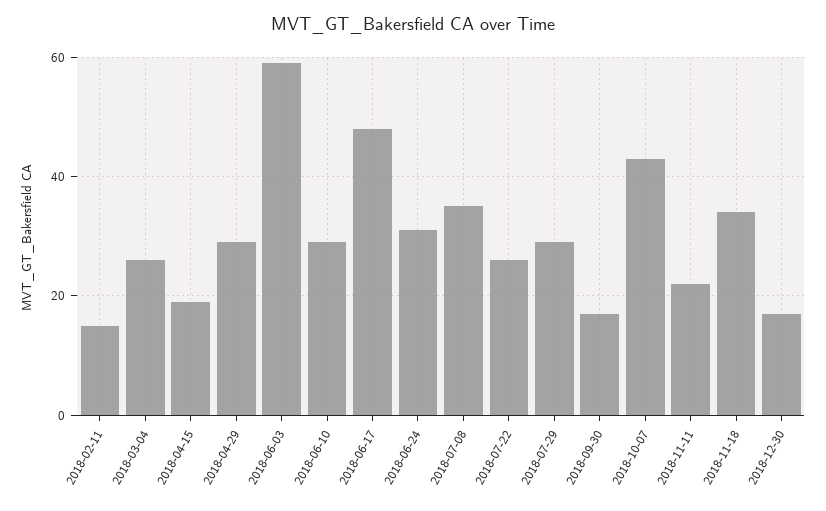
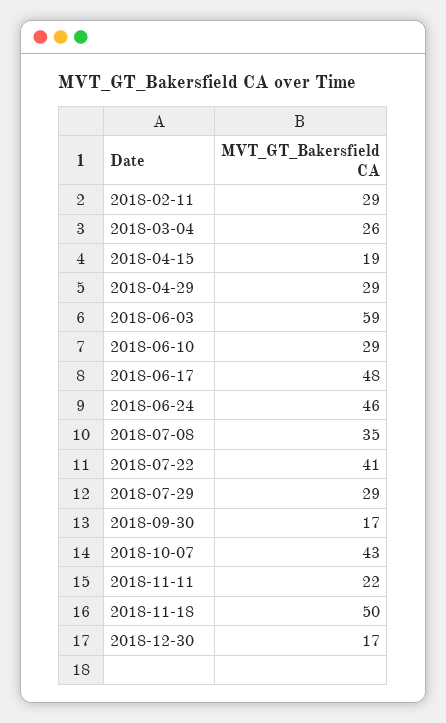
2018-02-11: 15 -> 29
2018-06-24: 30 -> 46
2018-07-22: 25 -> 41
2018-11-18: 35 -> 50

